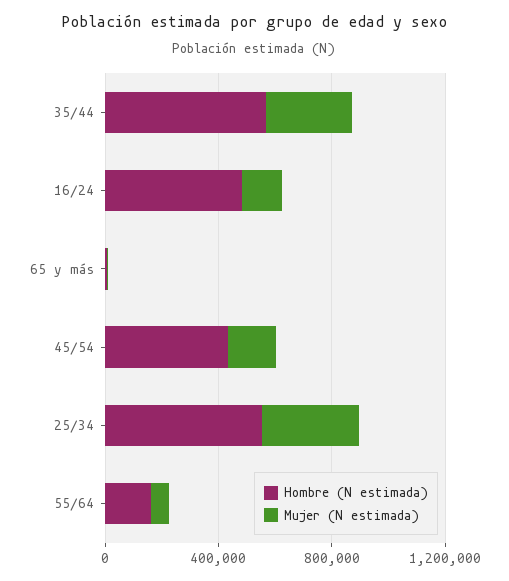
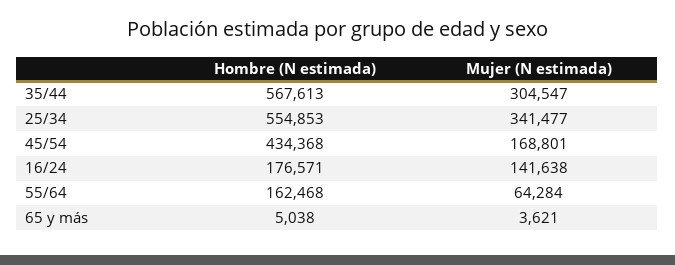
Hombre (N estimada), 16/24: 500000 -> 176571

